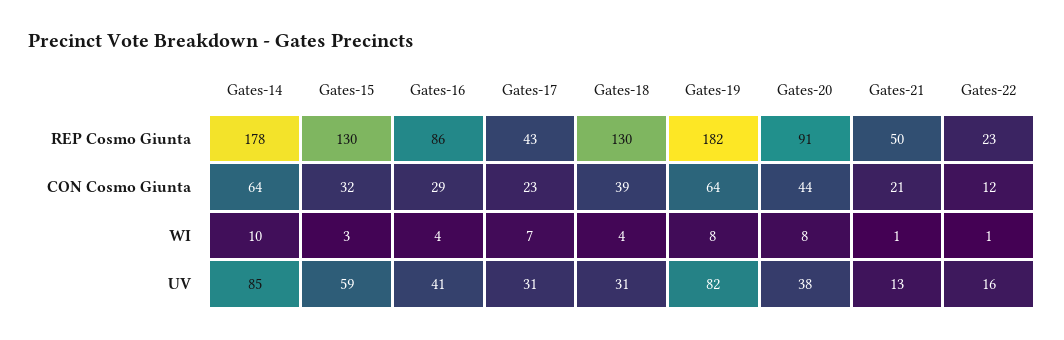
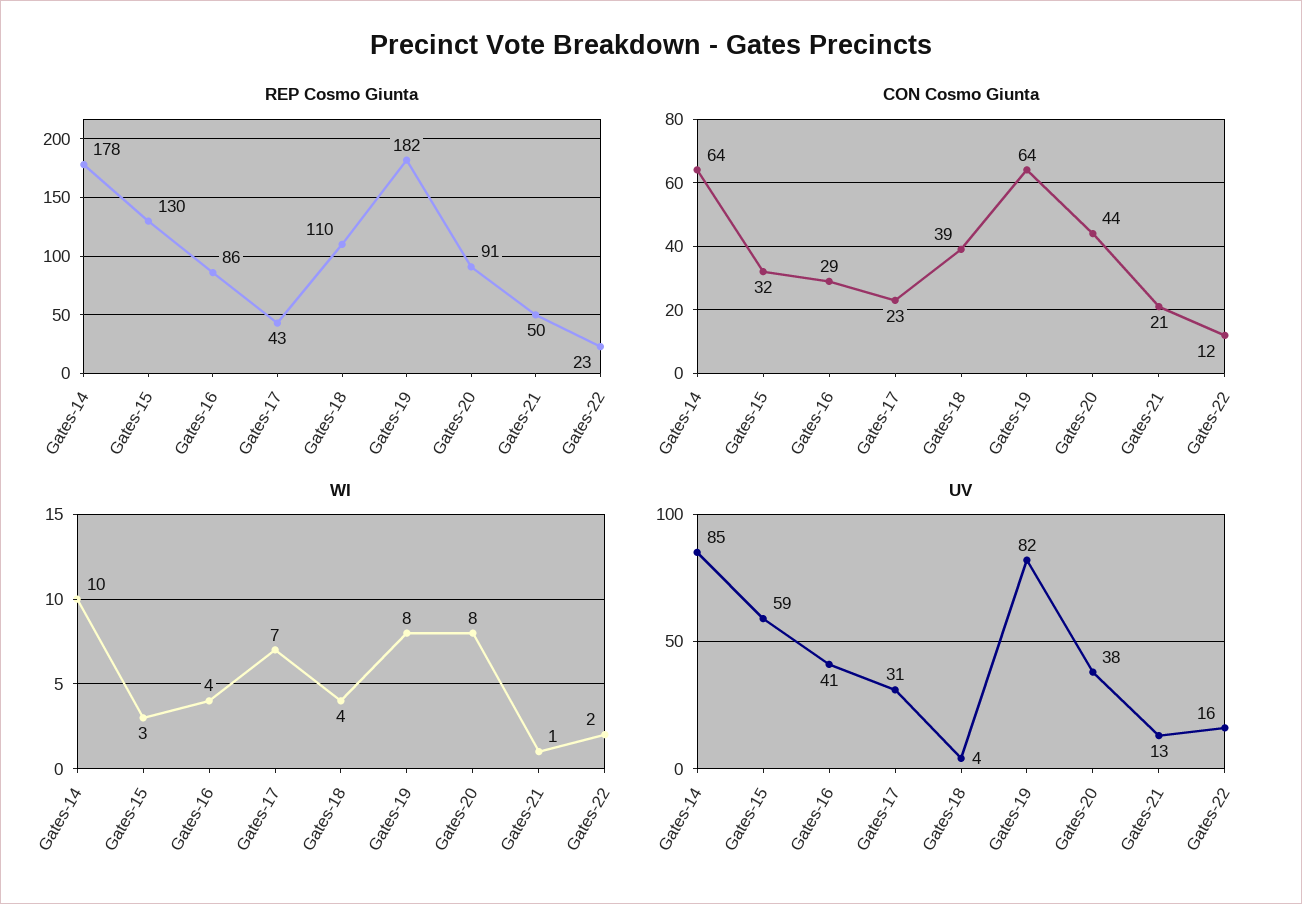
REP Cosmo Giunta, Gates-18: 130 -> 110
WI, Gates-22: 1 -> 2
UV, Gates-18: 31 -> 4

